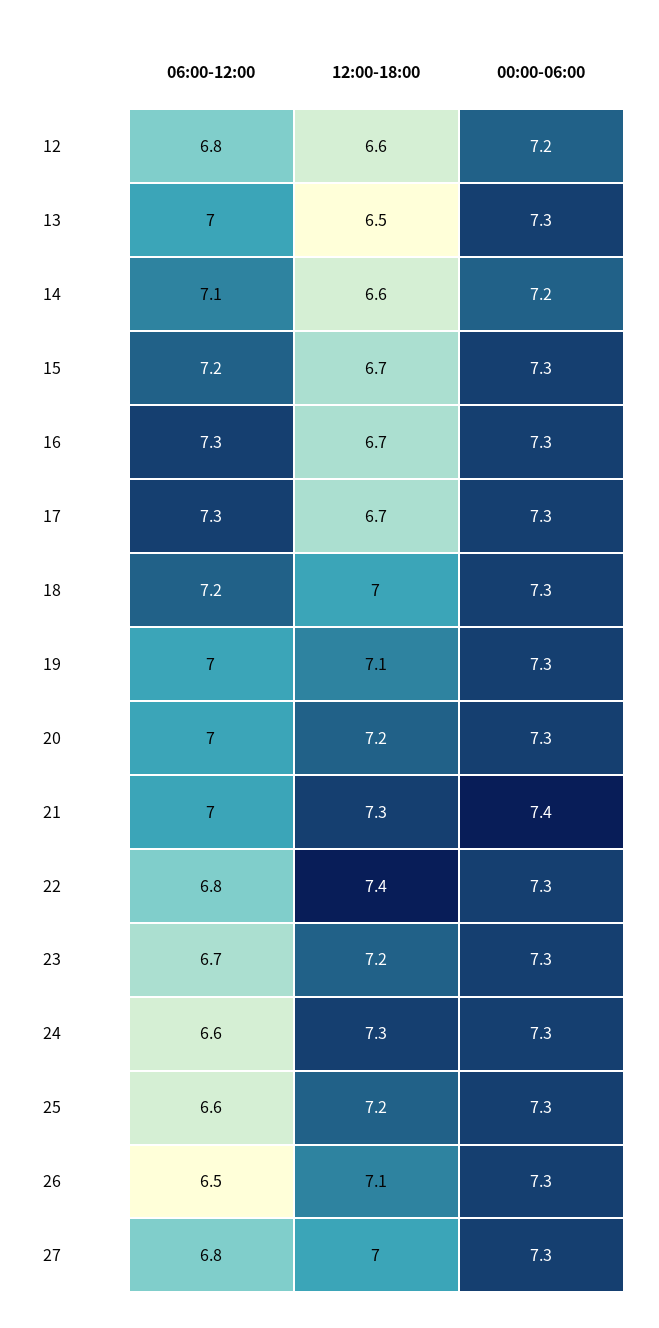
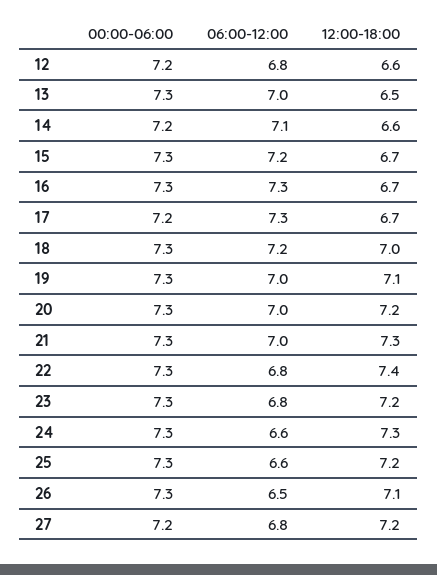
00:00-06:00, 17: 7.3 -> 7.2
00:00-06:00, 21: 7.4 -> 7.3
06:00-12:00, 23: 6.7 -> 6.8
12:00-18:00, 27: 7 -> 7.2
00:00-06:00, 27: 7.3 -> 7.2

